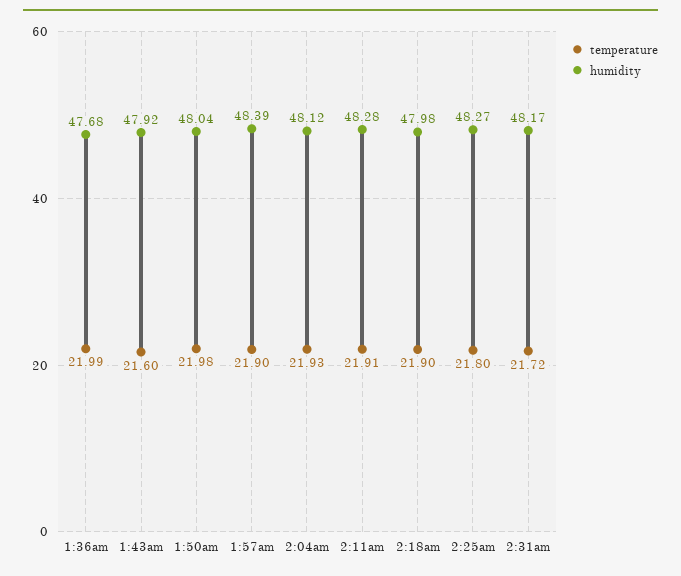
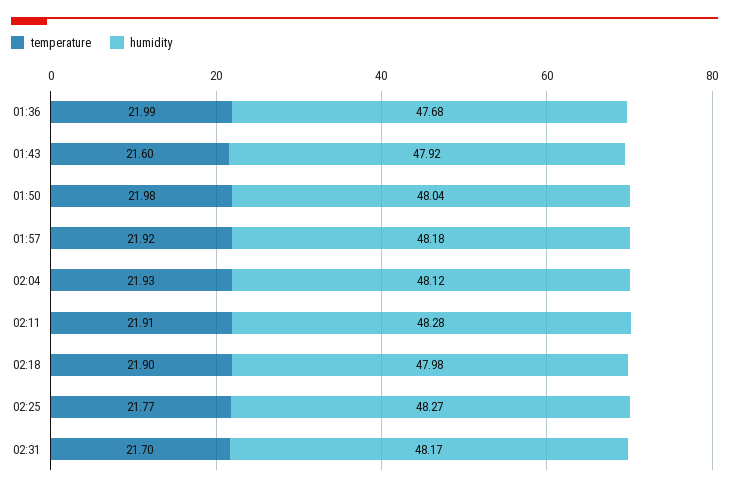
temperature, 1:57am: 21.9 -> 21.92
humidity, 1:57am: 48.39 -> 48.18
temperature, 2:25am: 21.8 -> 21.77
temperature, 2:31am: 21.72 -> 21.7

